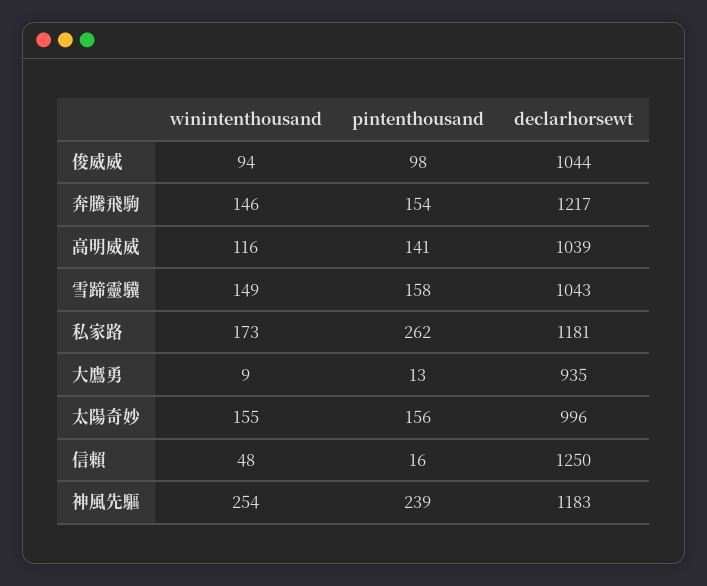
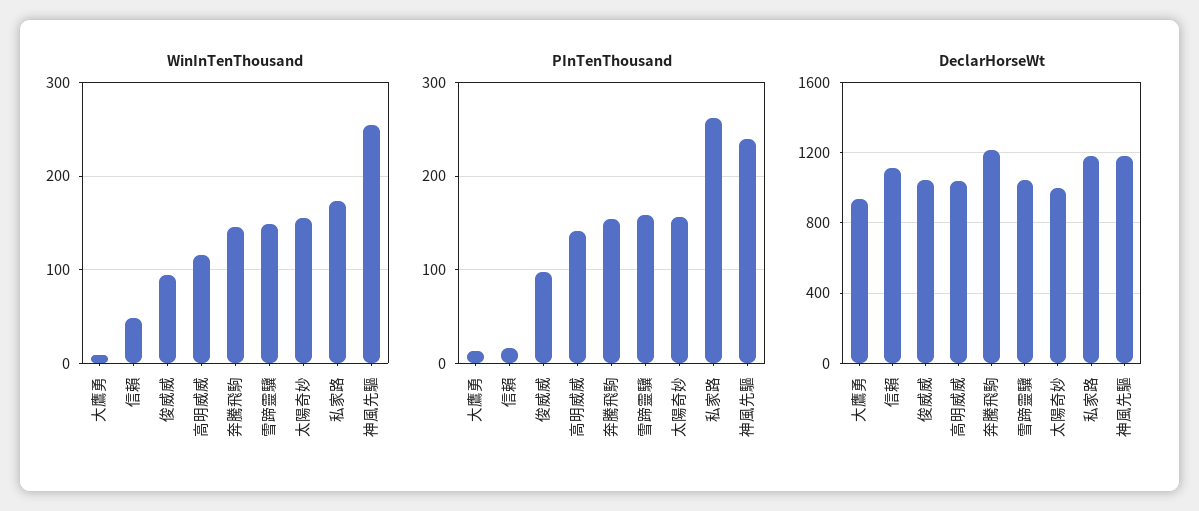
declarhorsewt, 信賴: 1250 -> 1100

